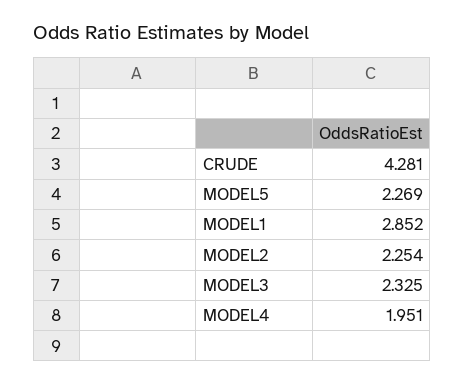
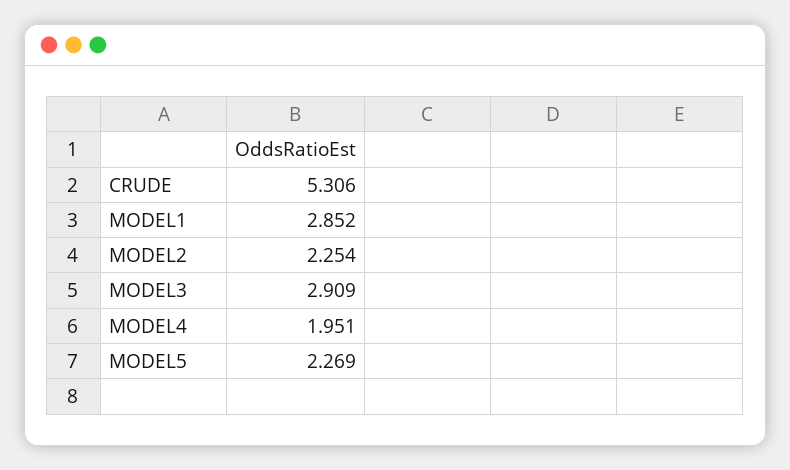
CRUDE: 4.281 -> 5.306
MODEL3: 2.325 -> 2.909

